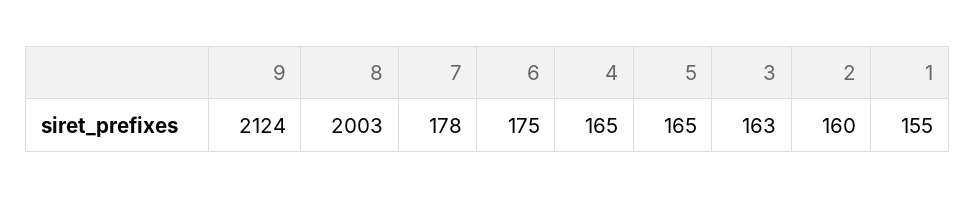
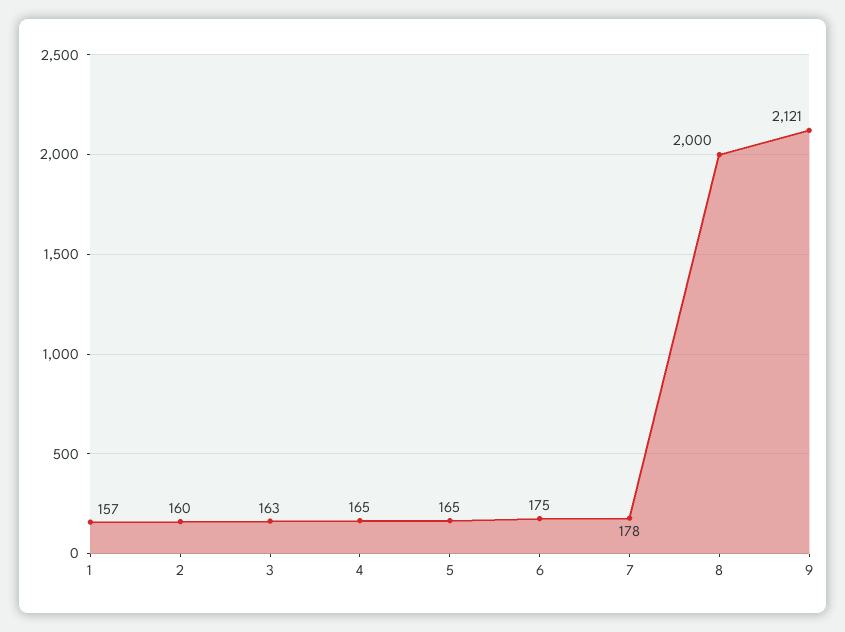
9: 2124 -> 2121
8: 2003 -> 2000
1: 155 -> 157

